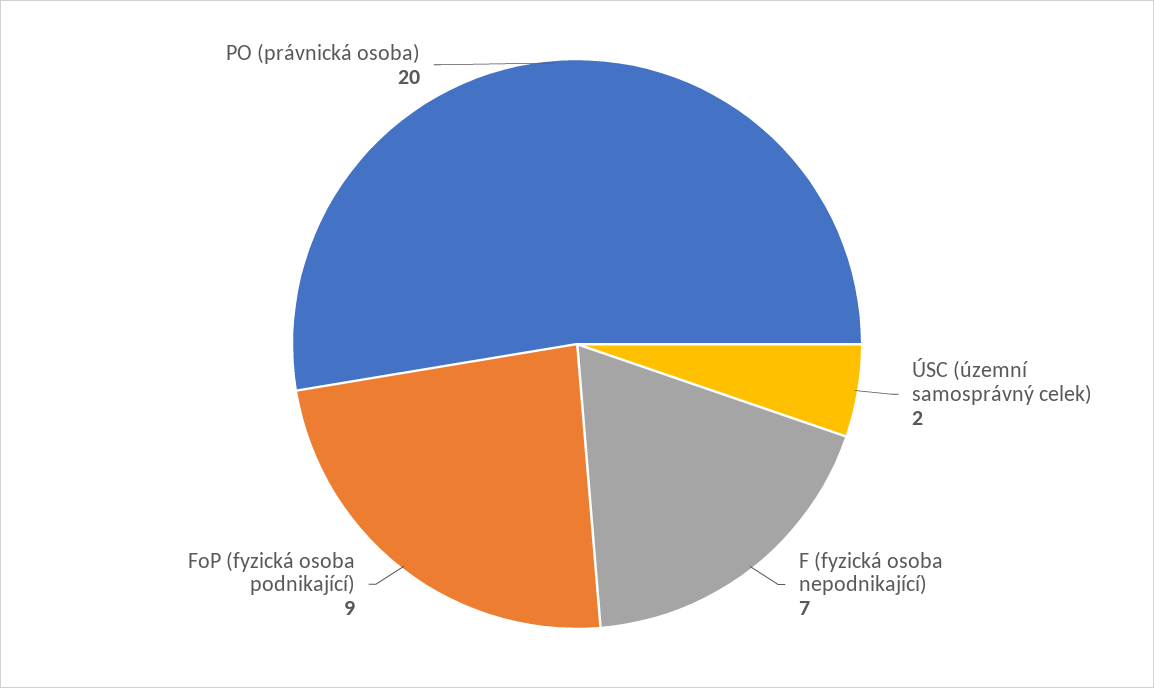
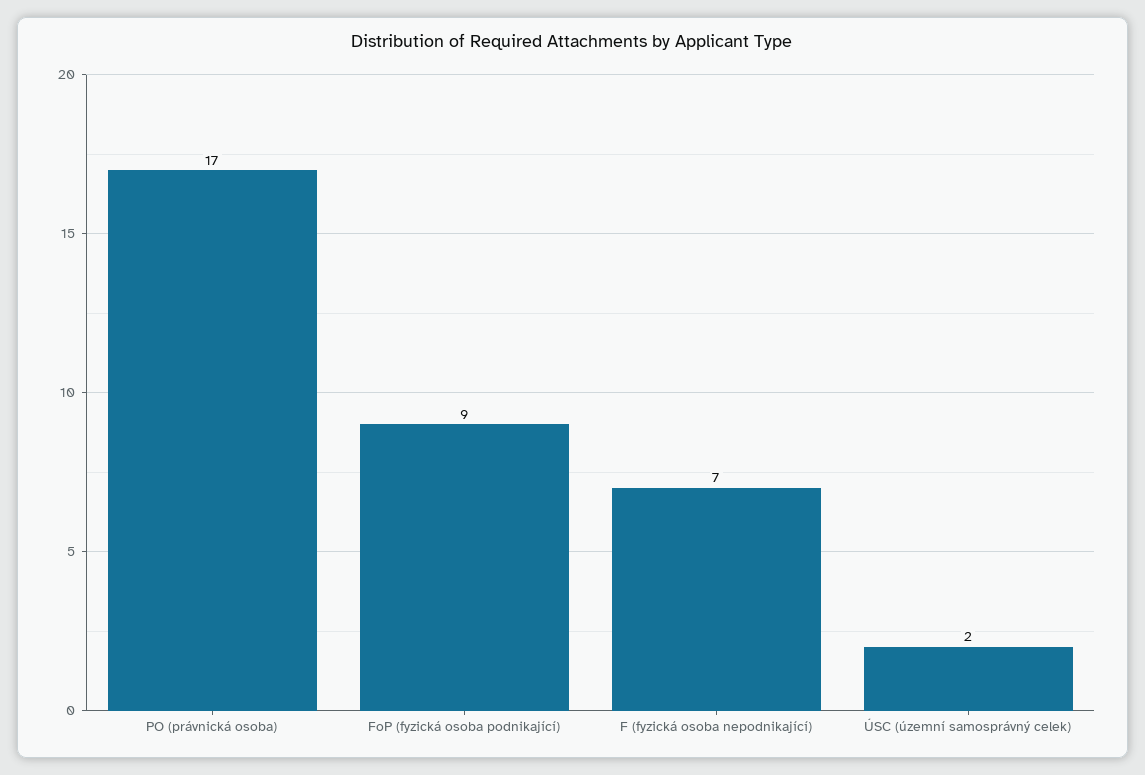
PO (právnická osoba): 20 -> 17

